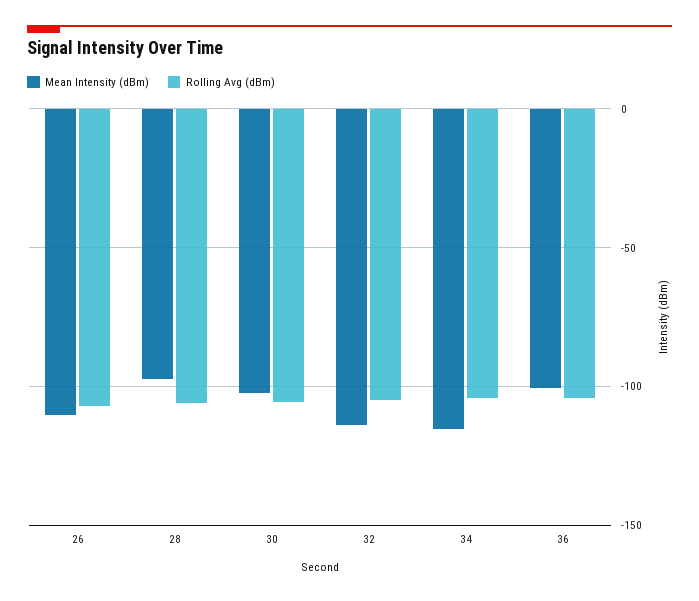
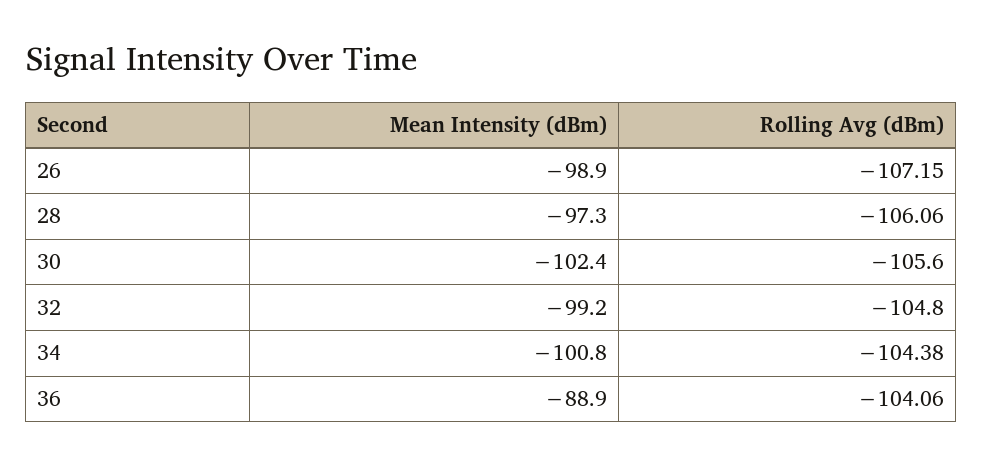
Mean Intensity (dBm), 26: -110 -> -98.9
Mean Intensity (dBm), 32: -115 -> -99.2
Mean Intensity (dBm), 34: -115 -> -100.8
Mean Intensity (dBm), 36: -100 -> -88.9

